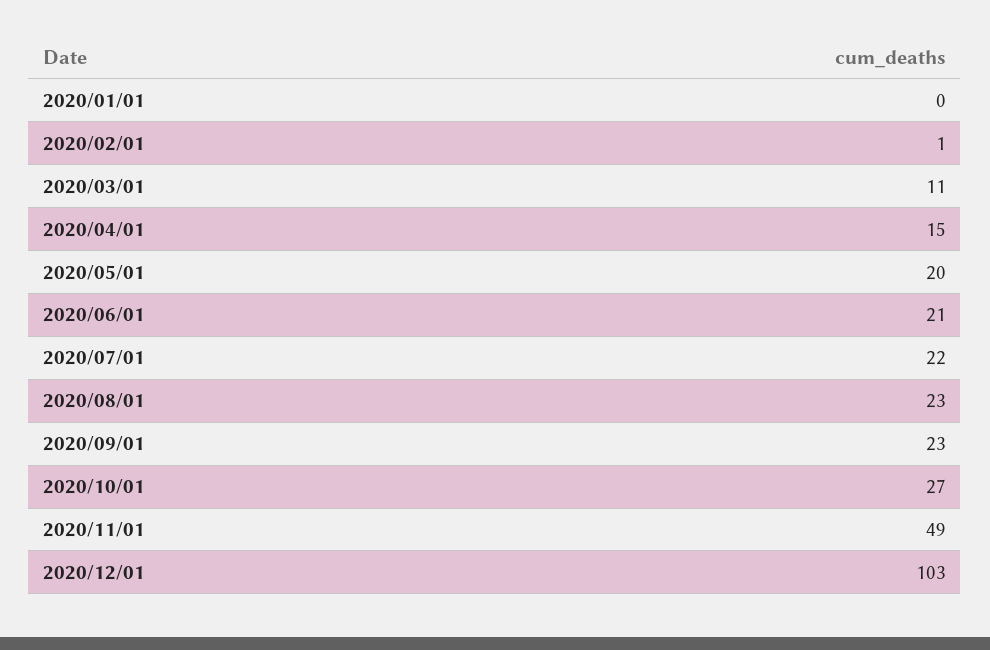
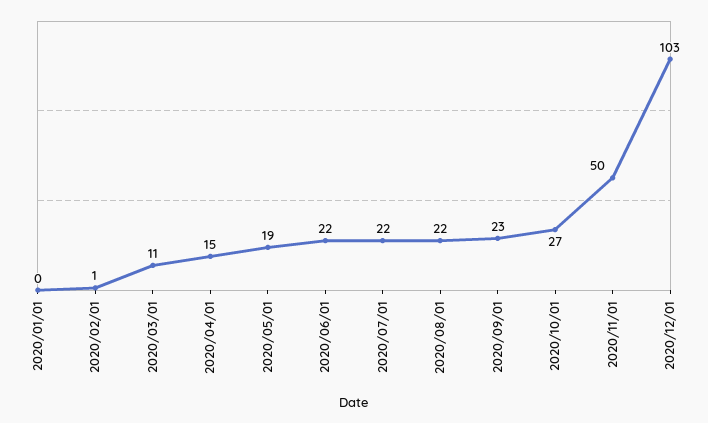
2020/05/01: 20 -> 19
2020/06/01: 21 -> 22
2020/08/01: 23 -> 22
2020/11/01: 49 -> 50

